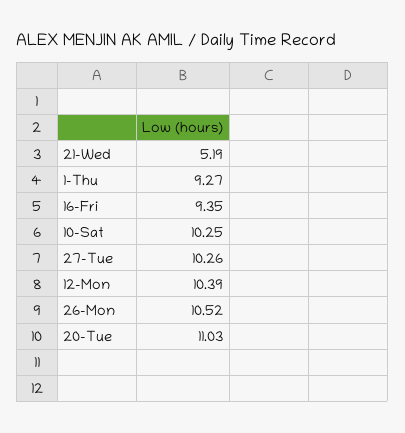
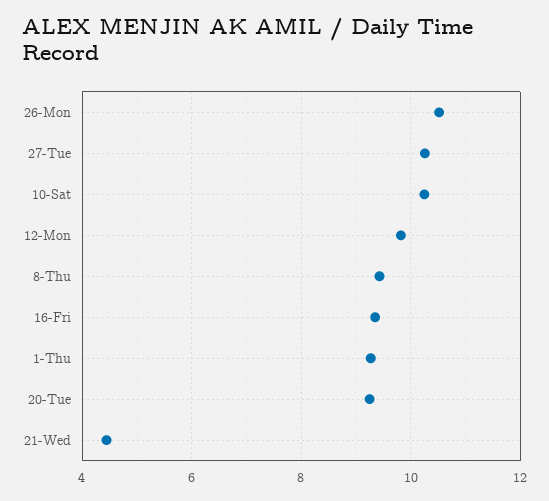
21-Wed: 5.19 -> 4.4
12-Mon: 10.39 -> 9.8
20-Tue: 11.03 -> 9.2
8-Thu: none -> 9.4

